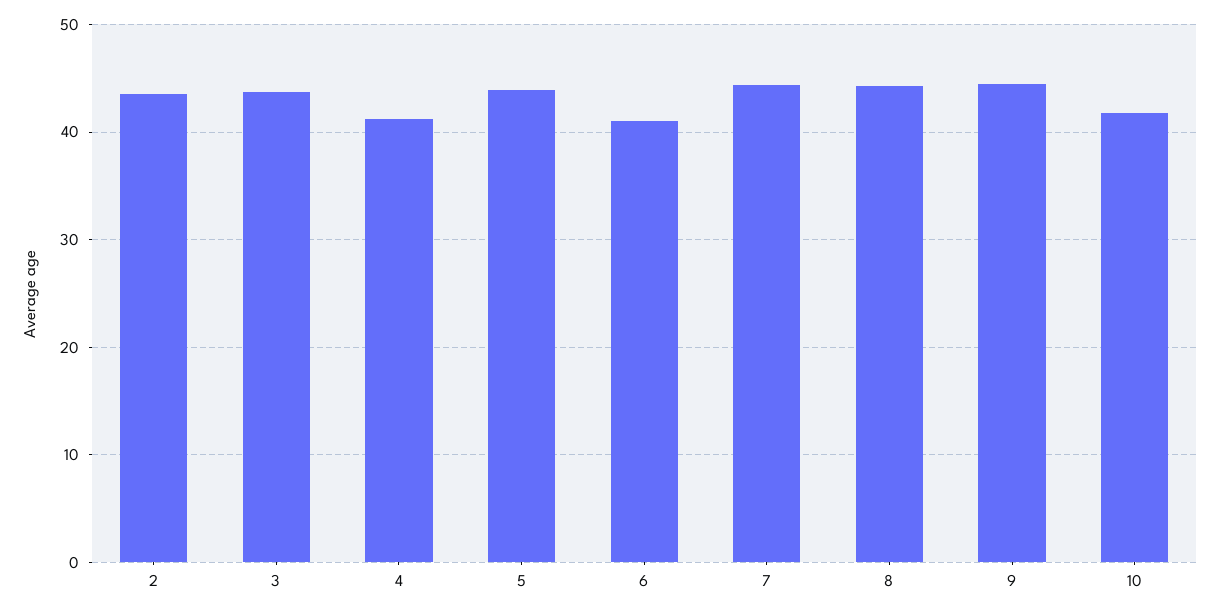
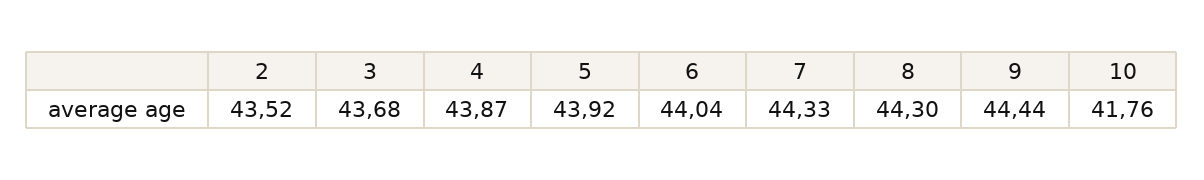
4: 41 -> 43.87
6: 41 -> 44.04

